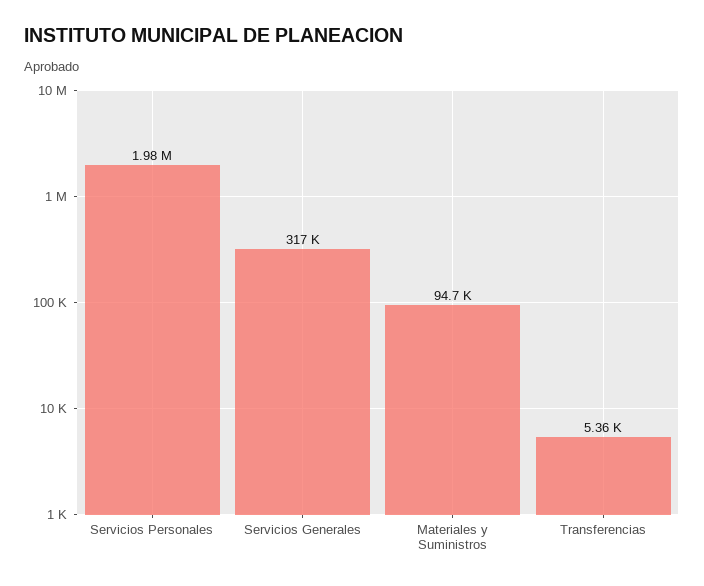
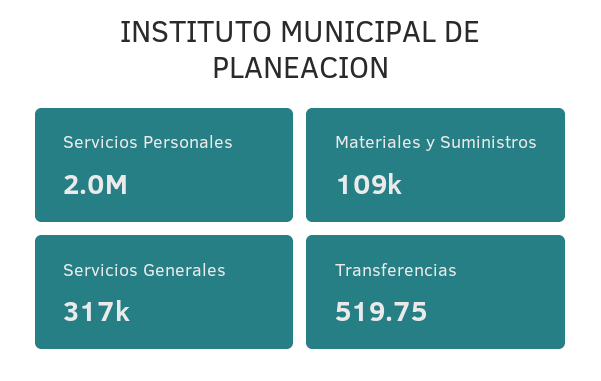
Materiales y Suministros: 94700 -> 109000
Transferencias: 5360 -> 519.75

